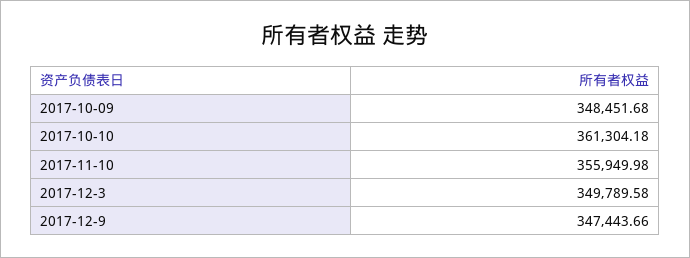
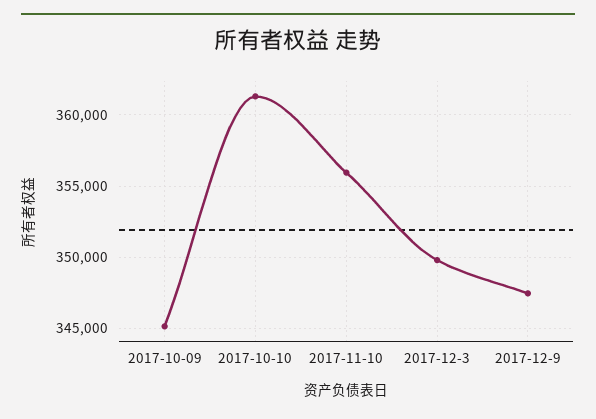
2017-10-09: 348451.68 -> 345000

